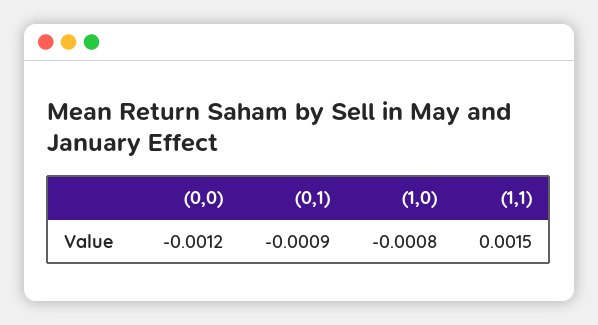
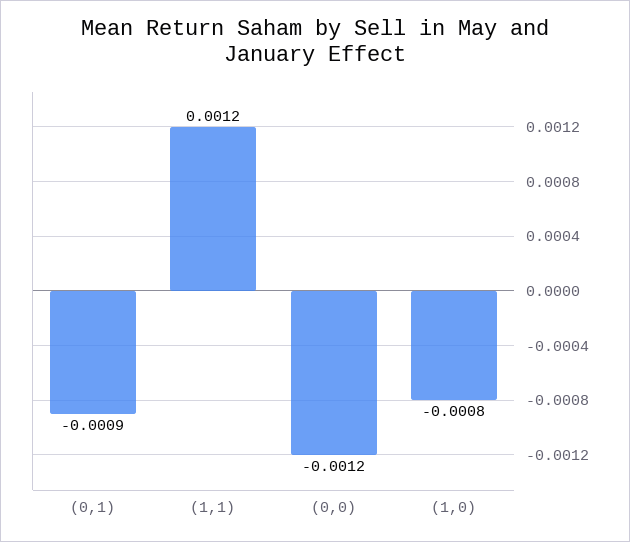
(1,1): 0.0015 -> 0.0012

